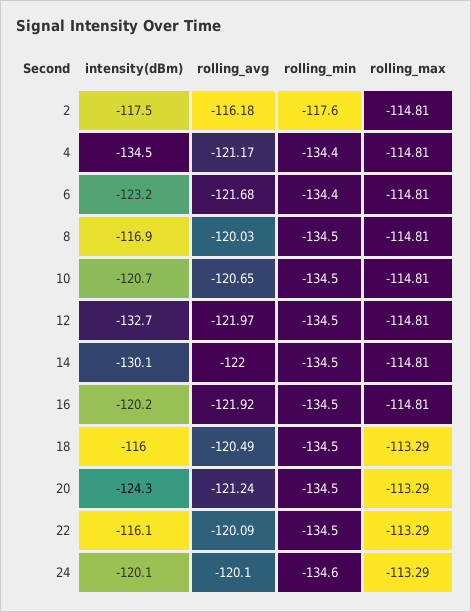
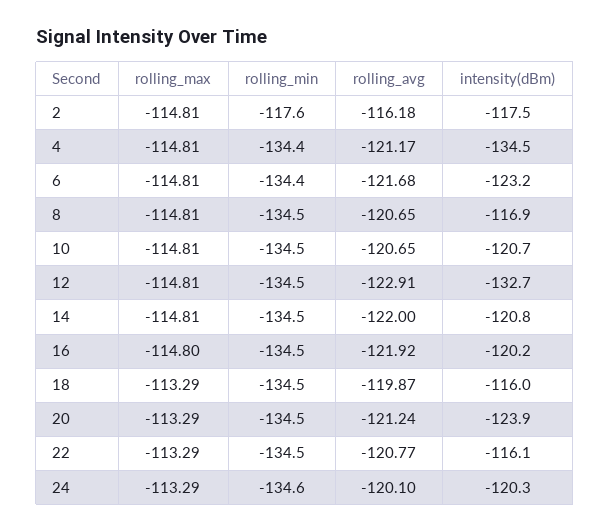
rolling_avg, 8: -120.03 -> -120.65
rolling_avg, 12: -121.97 -> -122.91
intensity(dBm), 14: -130.1 -> -120.8
rolling_max, 16: -114.81 -> -114.8
rolling_avg, 18: -120.49 -> -119.87
intensity(dBm), 20: -124.3 -> -123.9
rolling_avg, 22: -120.09 -> -120.77
intensity(dBm), 24: -120.1 -> -120.3

